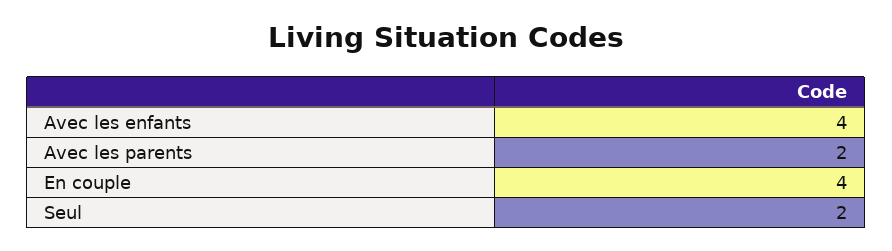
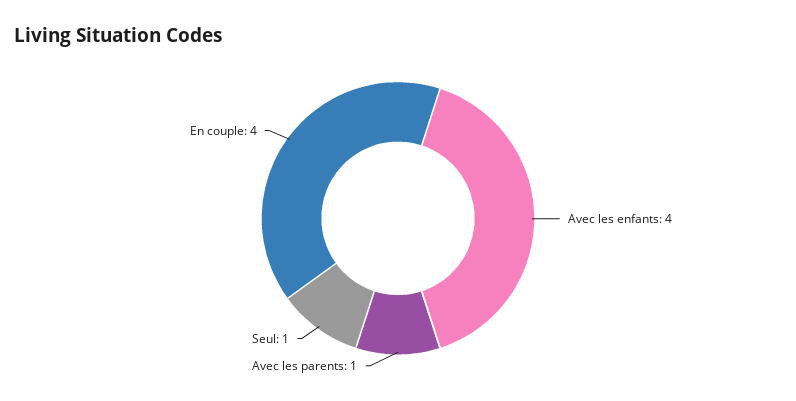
Avec les parents: 2 -> 1
Seul: 2 -> 1

